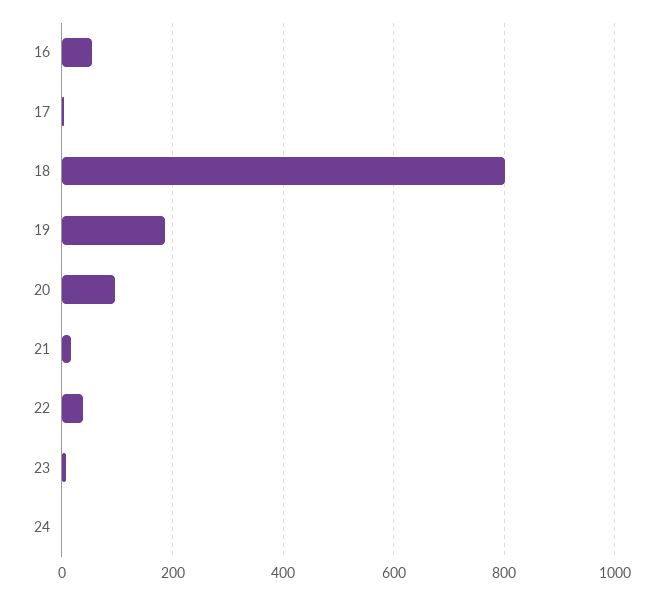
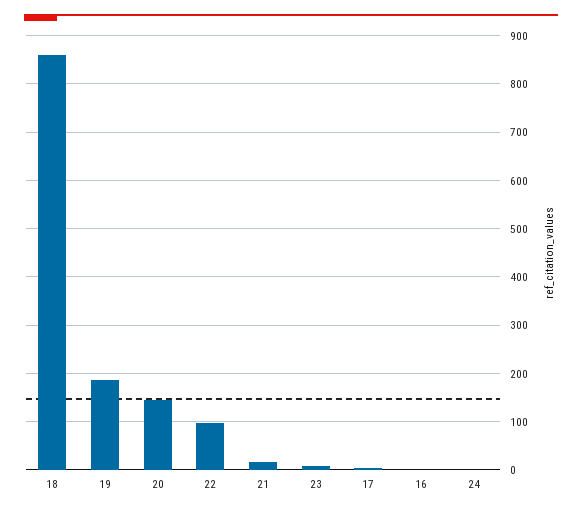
16: 60 -> 0
18: 800 -> 860
20: 100 -> 140
22: 40 -> 100

